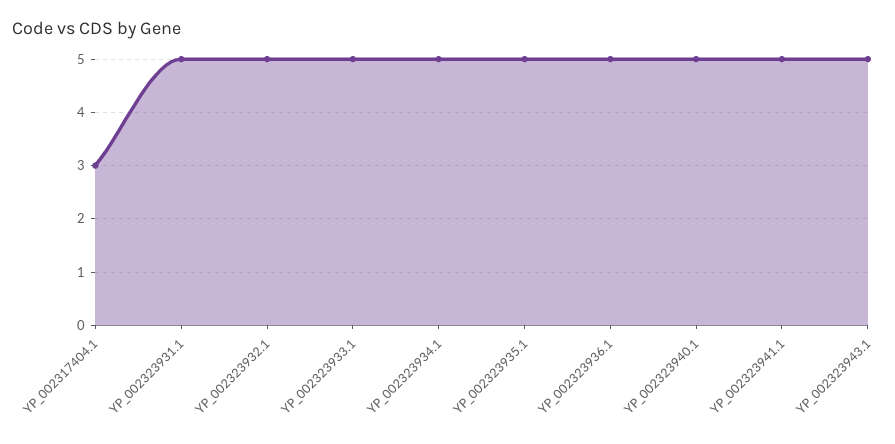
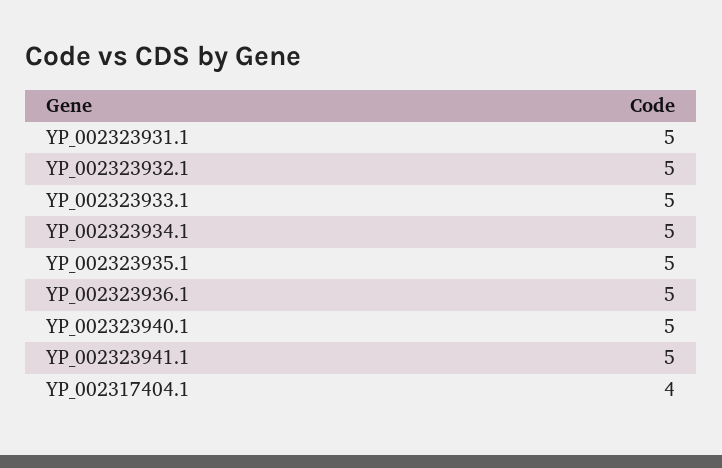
YP_002317404.1: 3 -> 4
YP_002323943.1: 5 -> none

